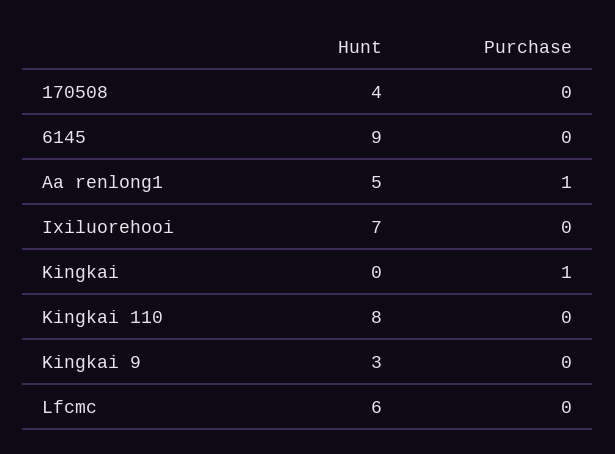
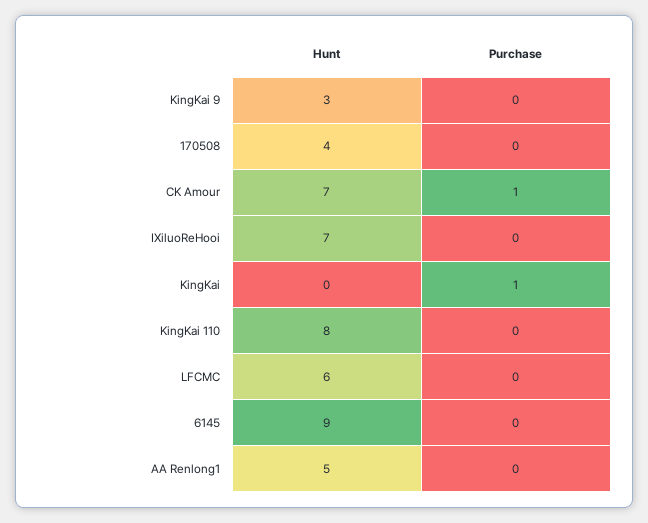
Purchase, Aa renlong1: 1 -> 0
Hunt, CK Amour: none -> 7
Purchase, CK Amour: none -> 1

